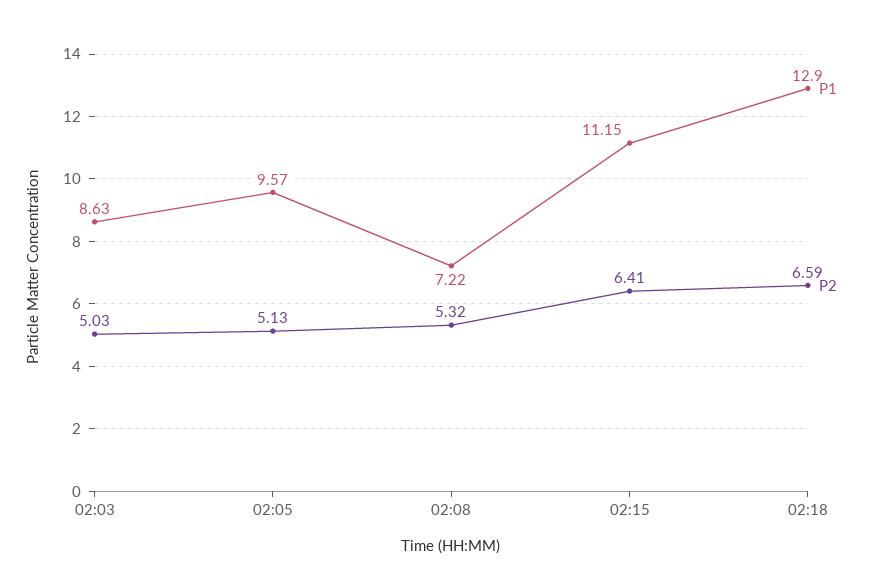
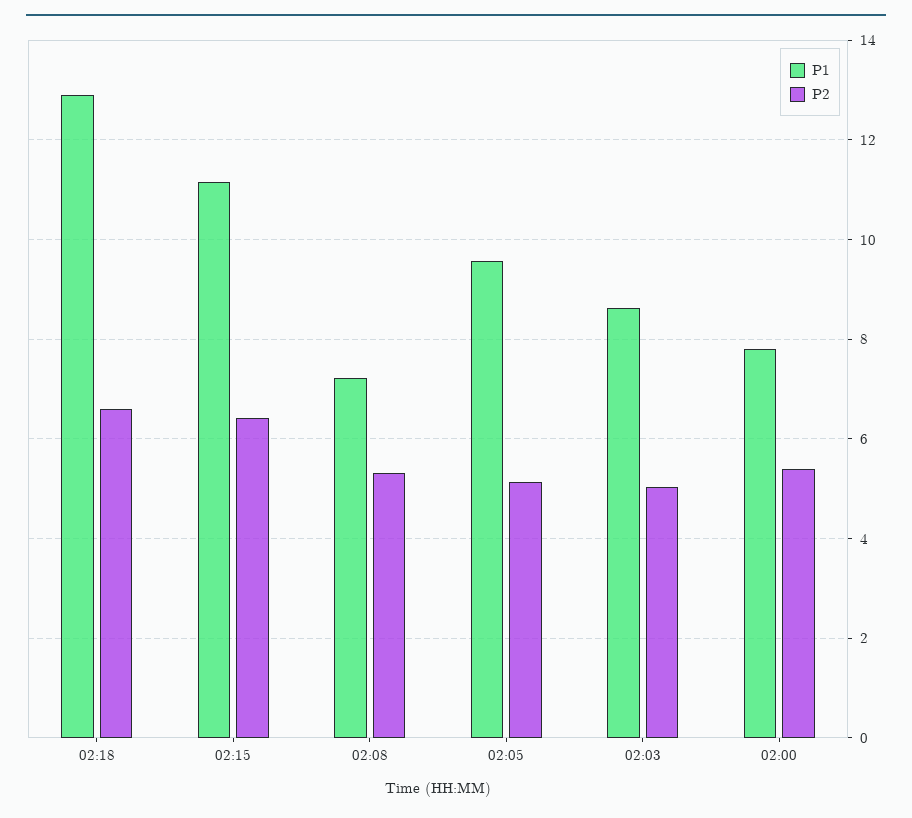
P1, 02:00: none -> 7.8
P2, 02:00: none -> 5.4

